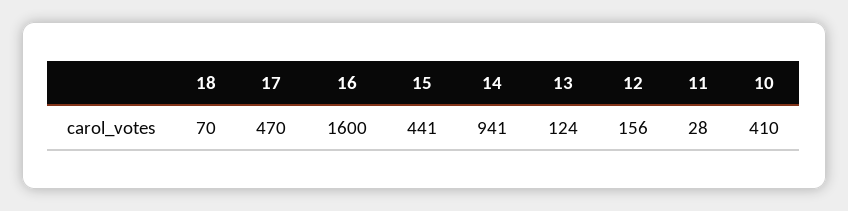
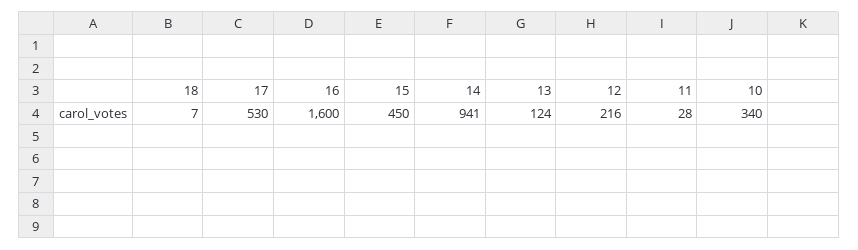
18: 70 -> 7
17: 470 -> 530
15: 441 -> 450
12: 156 -> 216
10: 410 -> 340

